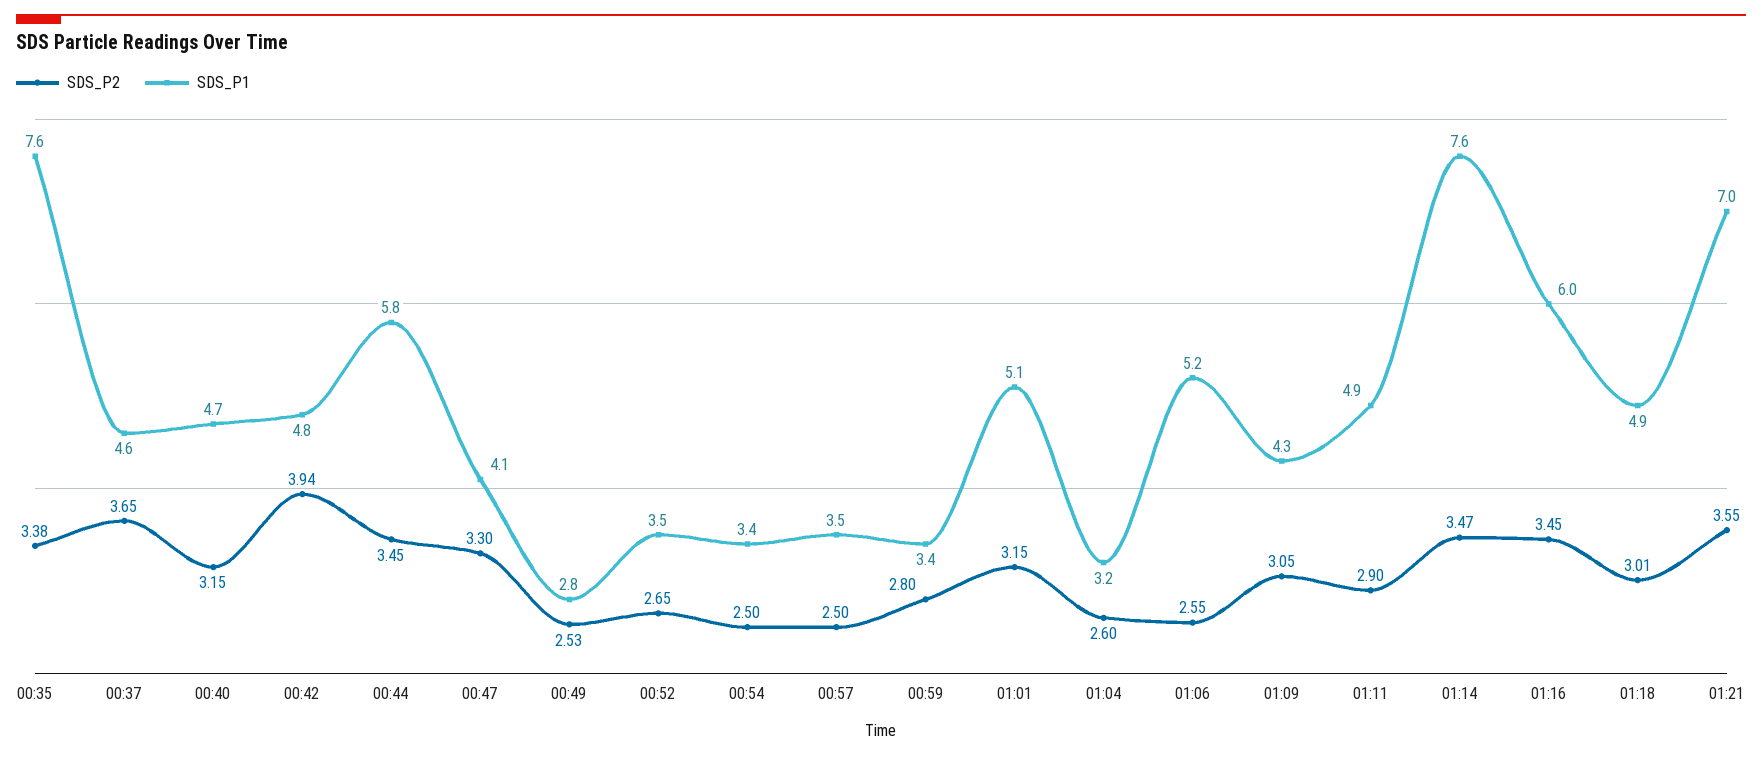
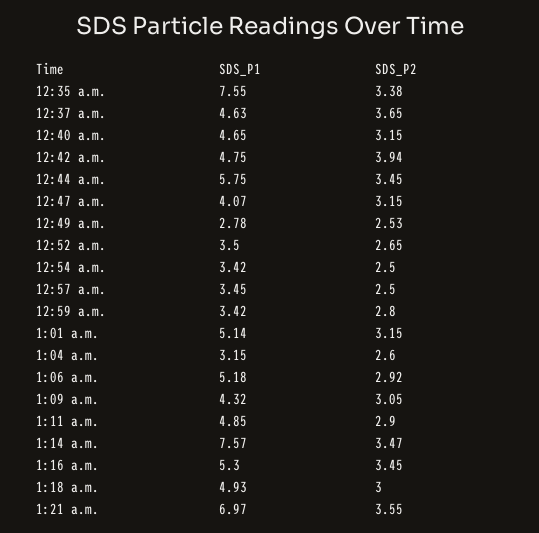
SDS_P2, 00:47: 3.3 -> 3.15
SDS_P2, 01:06: 2.55 -> 2.92
SDS_P1, 01:16: 6 -> 5.3
SDS_P2, 01:18: 3.01 -> 3

